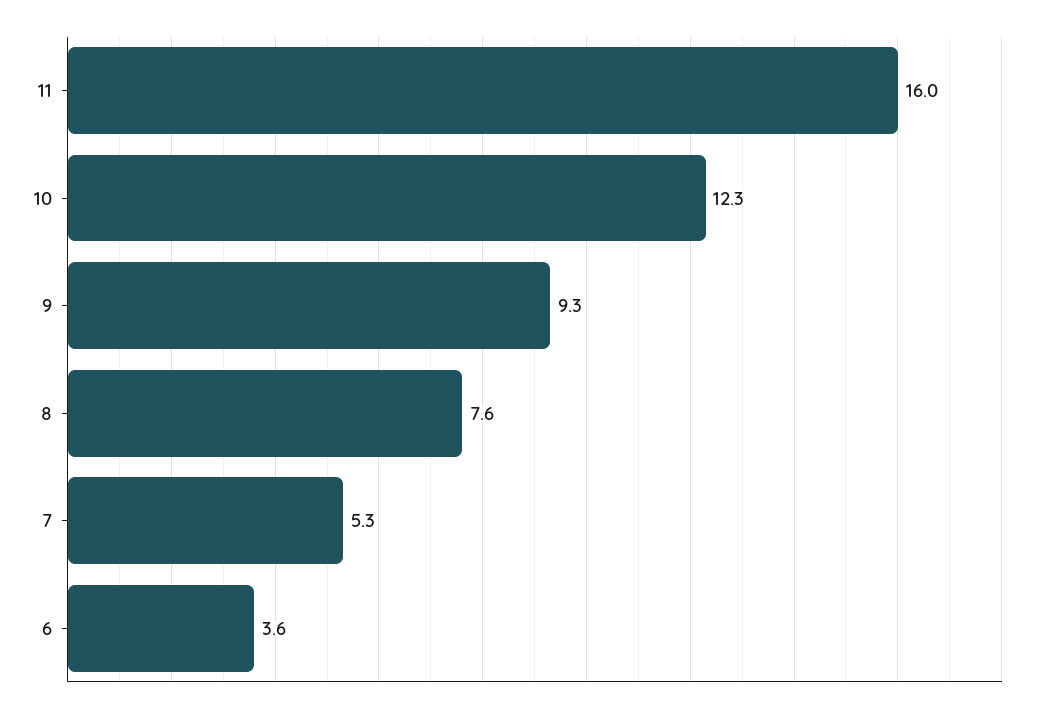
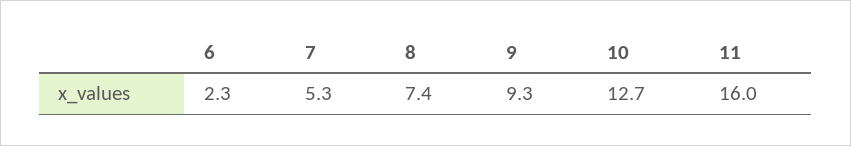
10: 12.3 -> 12.7
8: 7.6 -> 7.4
6: 3.6 -> 2.3

